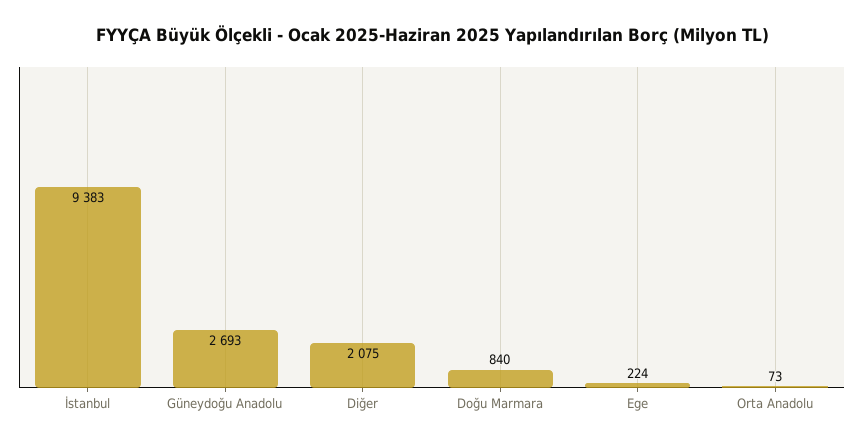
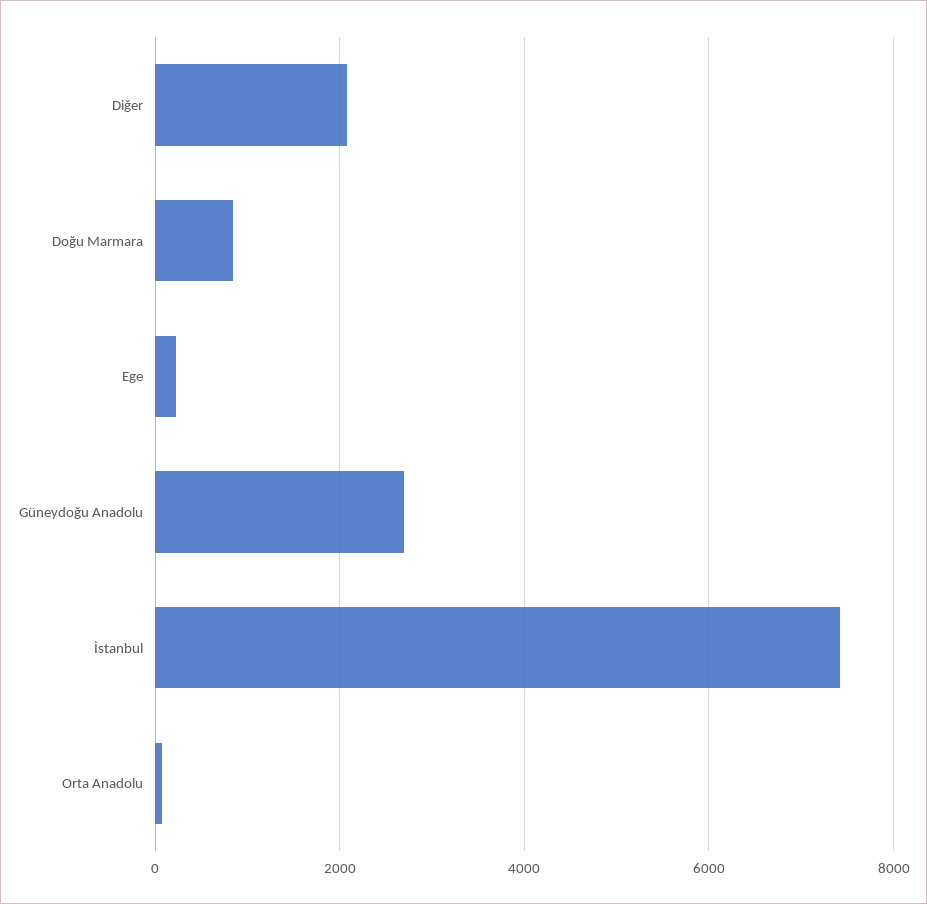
İstanbul: 9383 -> 7400

